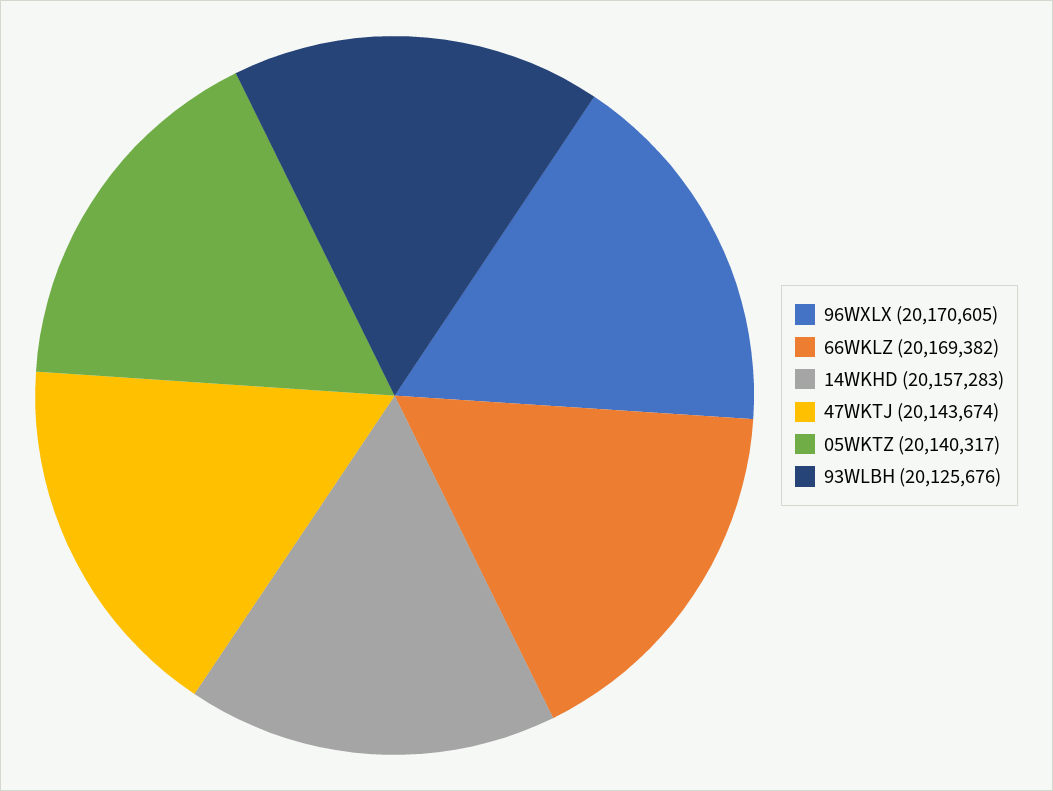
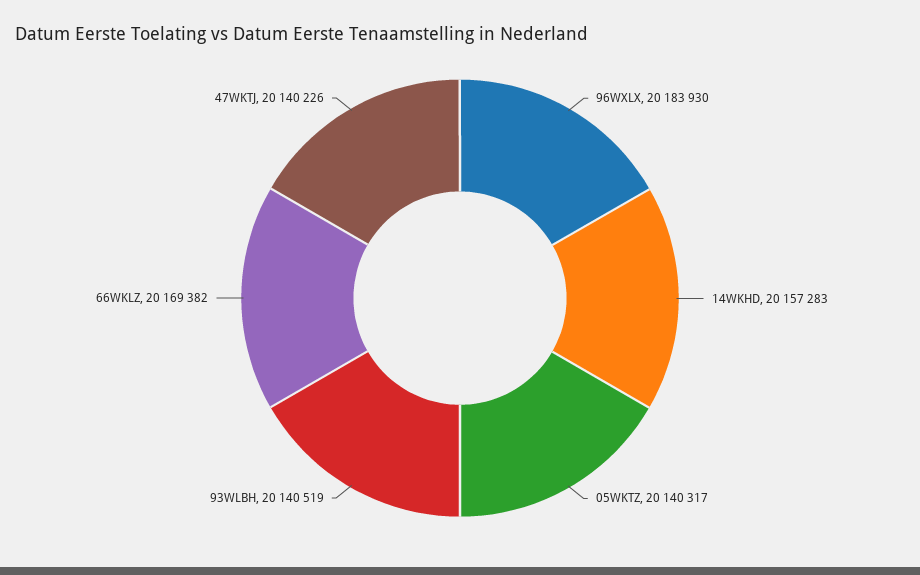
96WXLX: 20170605 -> 20183930
47WKTJ: 20143674 -> 20140226
93WLBH: 20125676 -> 20140519

